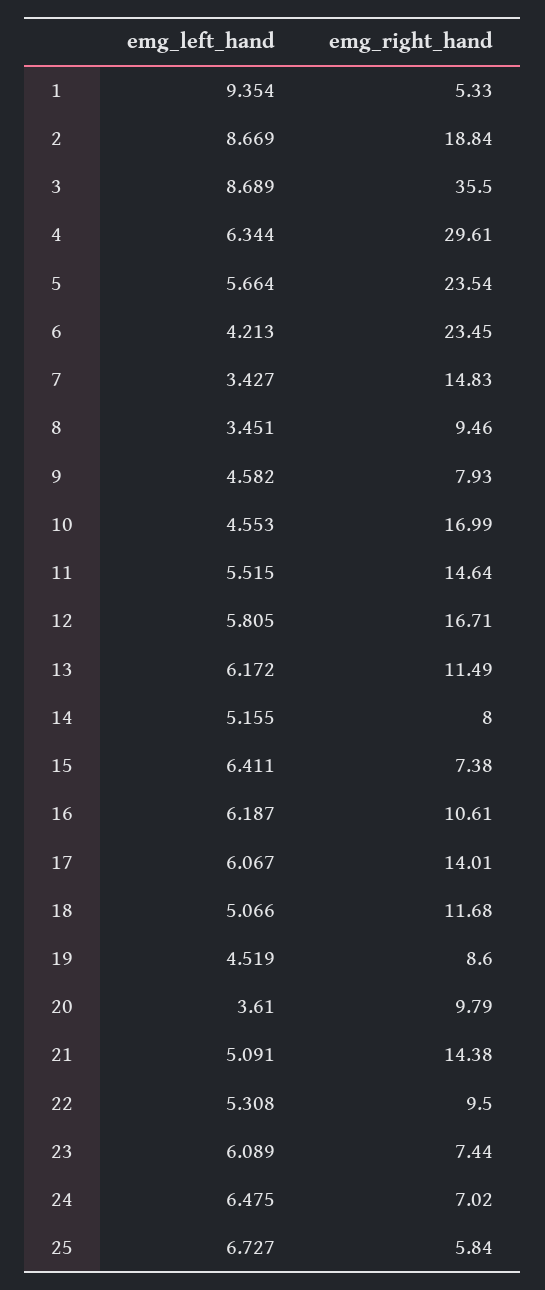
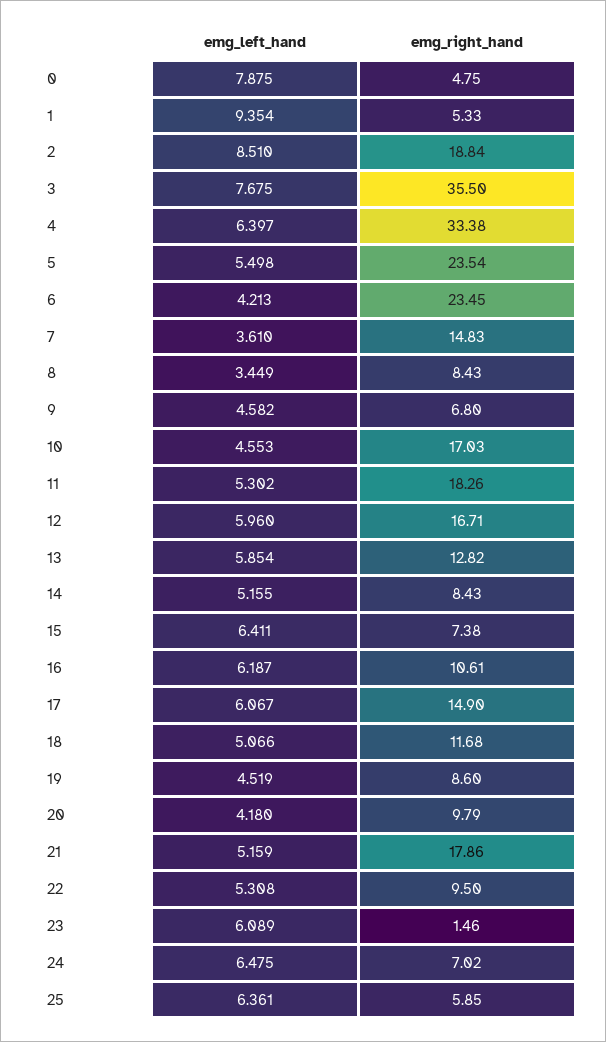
emg_left_hand, 2: 8.669 -> 8.51
emg_left_hand, 3: 8.689 -> 7.675
emg_left_hand, 4: 6.344 -> 6.397
emg_right_hand, 4: 29.61 -> 33.38
emg_left_hand, 5: 5.664 -> 5.498
emg_left_hand, 7: 3.427 -> 3.61
emg_left_hand, 8: 3.451 -> 3.449
emg_right_hand, 8: 9.46 -> 8.43
emg_right_hand, 9: 7.93 -> 6.8
emg_right_hand, 10: 16.99 -> 17.03
emg_left_hand, 11: 5.515 -> 5.302
emg_right_hand, 11: 14.64 -> 18.26
emg_left_hand, 12: 5.805 -> 5.96
emg_left_hand, 13: 6.172 -> 5.854
emg_right_hand, 13: 11.49 -> 12.82
emg_right_hand, 14: 8 -> 8.43
emg_right_hand, 17: 14.01 -> 14.9
emg_left_hand, 20: 3.61 -> 4.18
emg_left_hand, 21: 5.091 -> 5.159
emg_right_hand, 21: 14.38 -> 17.86
emg_right_hand, 23: 7.44 -> 1.46
emg_left_hand, 25: 6.727 -> 6.361
emg_right_hand, 25: 5.84 -> 5.85
emg_left_hand, 0: none -> 7.875
emg_right_hand, 0: none -> 4.75

